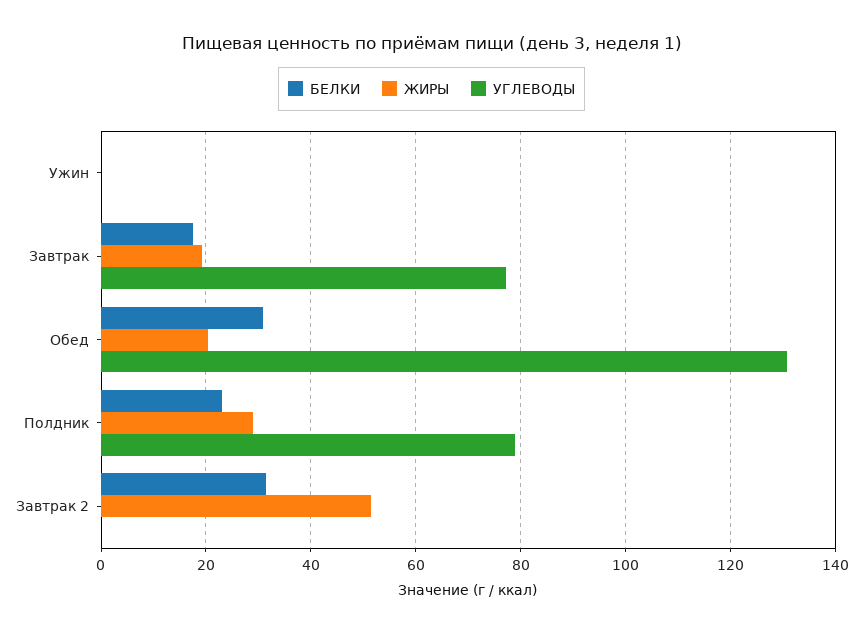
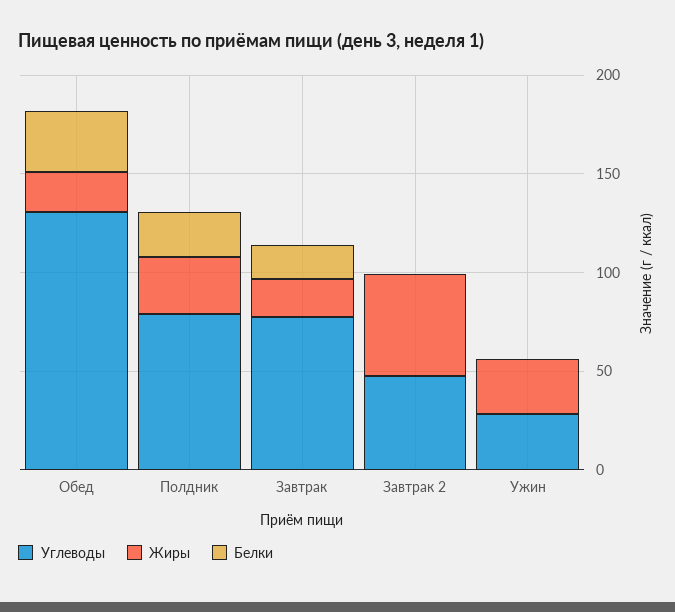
ЖИРЫ, Ужин: 0 -> 30
УГЛЕВОДЫ, Ужин: 0 -> 30
БЕЛКИ, Завтрак 2: 32 -> 0
УГЛЕВОДЫ, Завтрак 2: 0 -> 50

